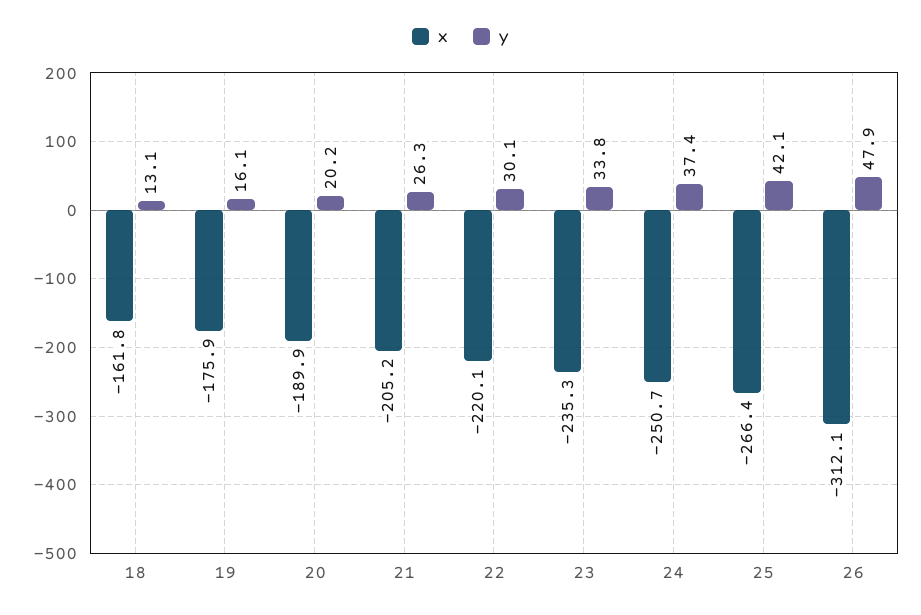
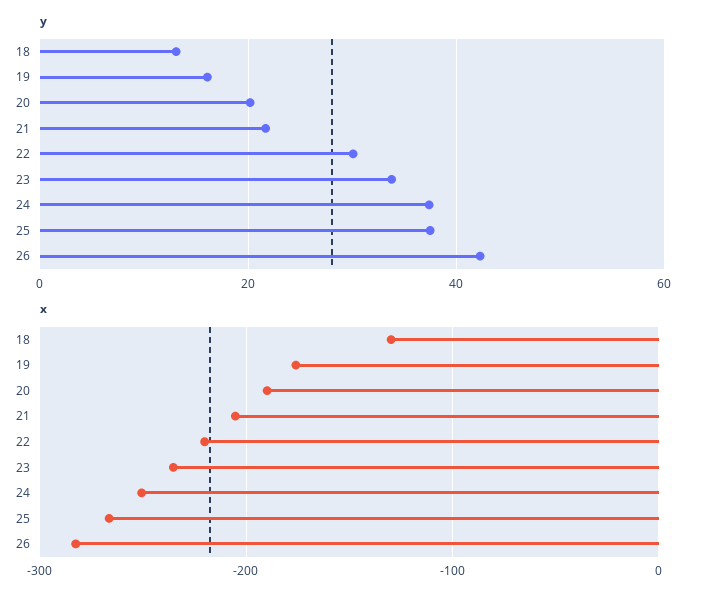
x, 18: -161.8 -> -130
y, 21: 26.3 -> 22
y, 25: 42.1 -> 38
x, 26: -312.1 -> -280
y, 26: 47.9 -> 42

